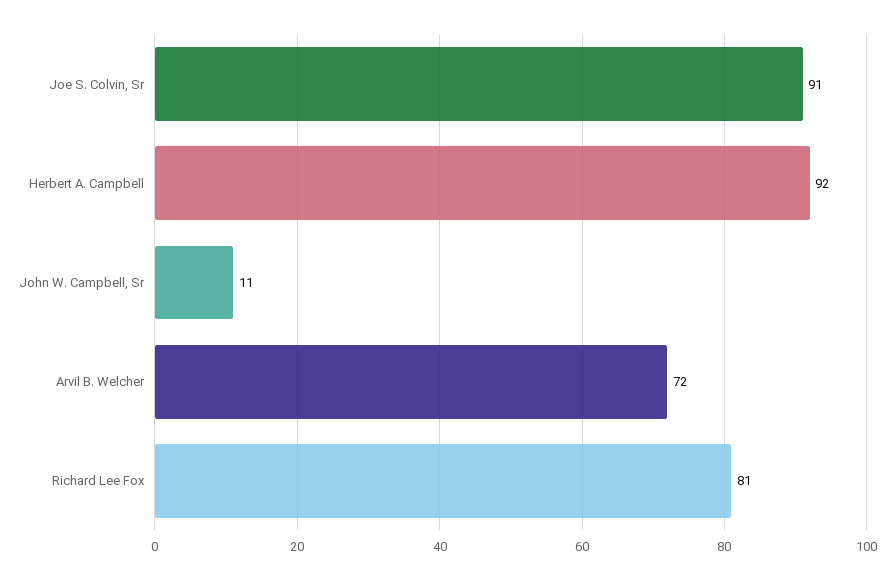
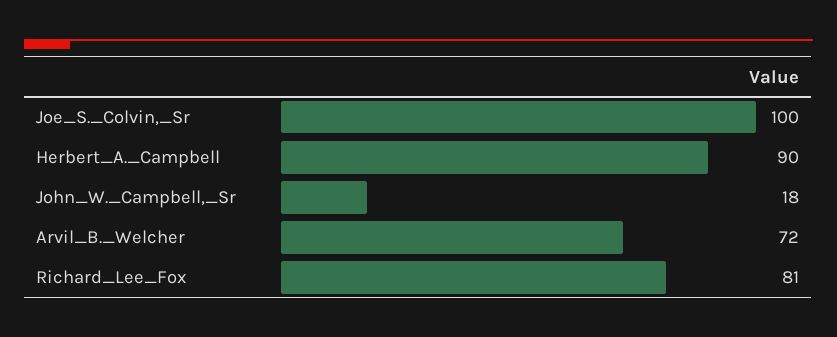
Joe S. Colvin, Sr: 91 -> 100
Herbert A. Campbell: 92 -> 90
John W. Campbell, Sr: 11 -> 18

